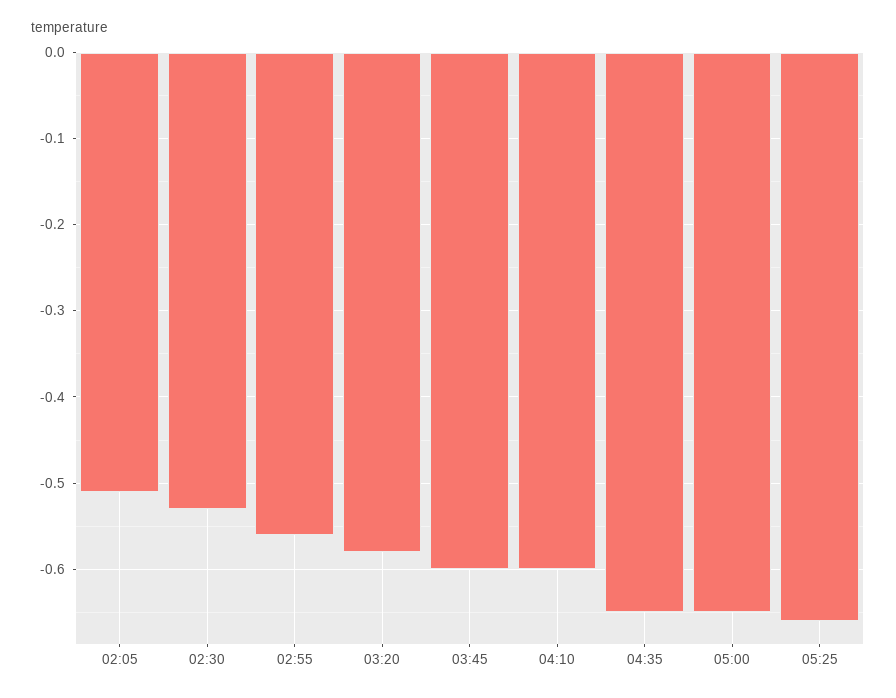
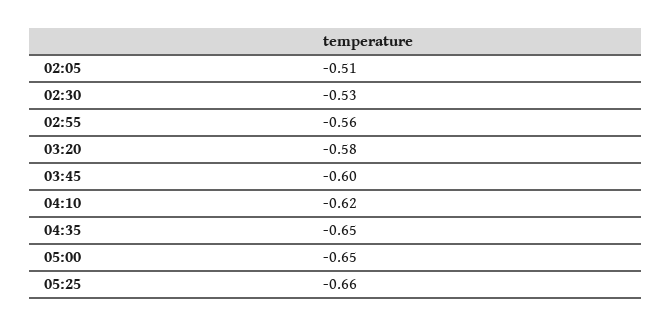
04:10: -0.6 -> -0.62

